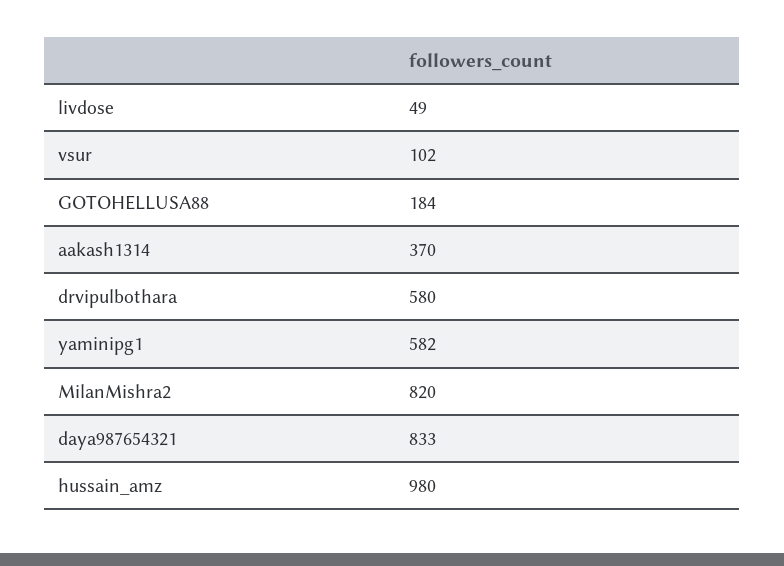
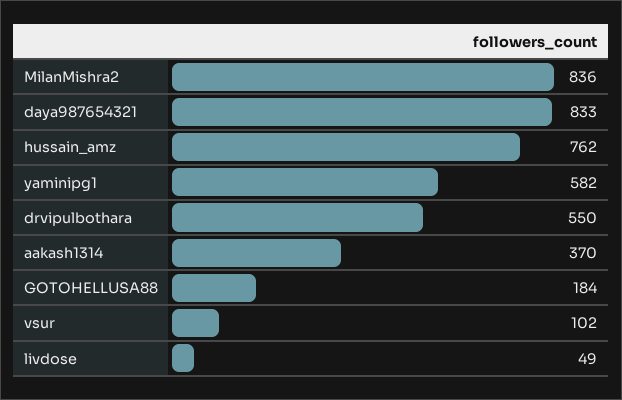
drvipulbothara: 580 -> 550
MilanMishra2: 820 -> 836
hussain_amz: 980 -> 762

